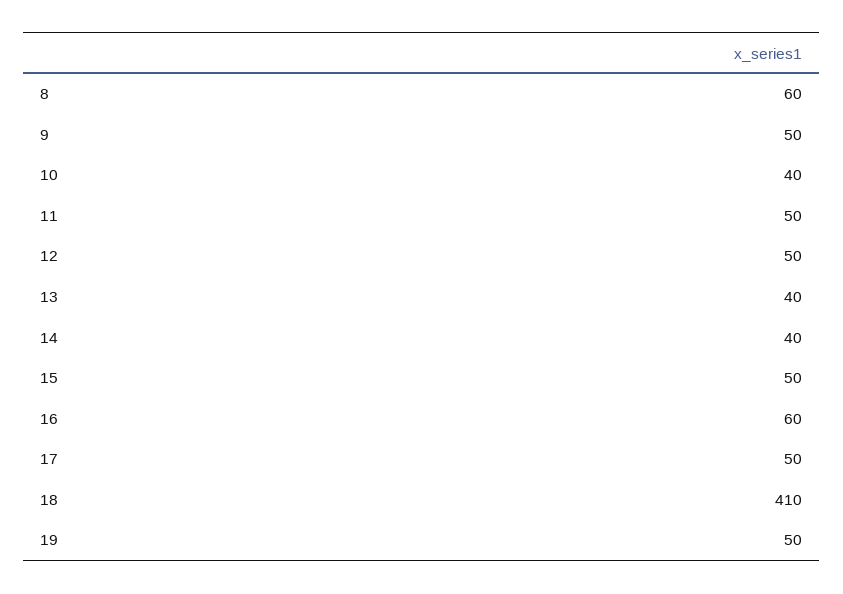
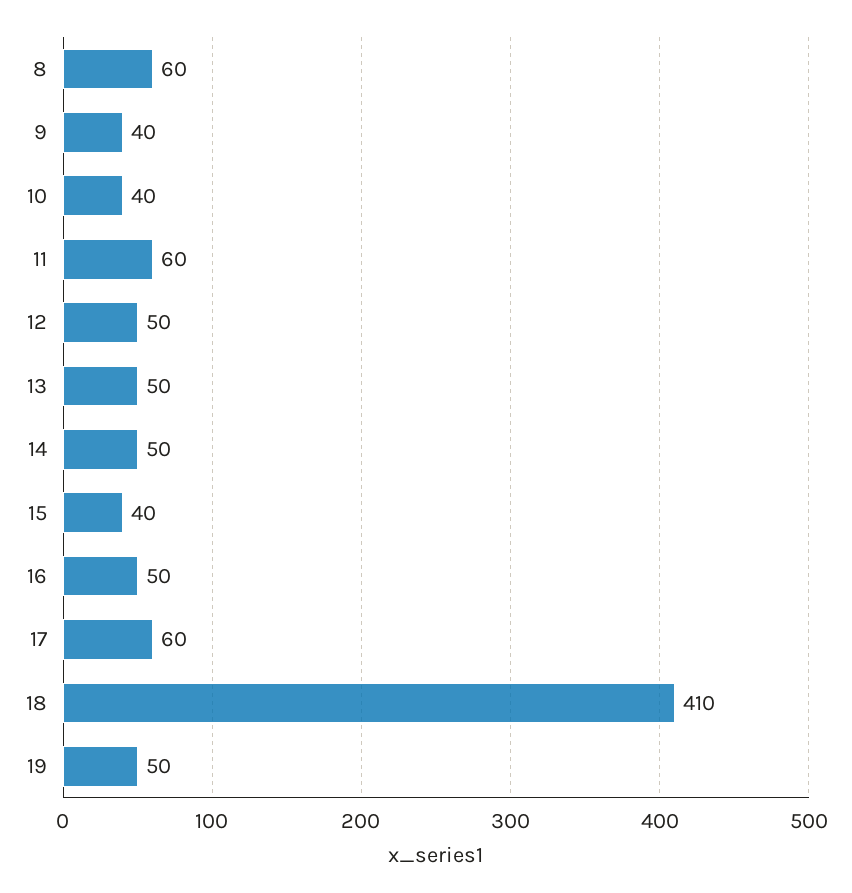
9: 50 -> 40
11: 50 -> 60
13: 40 -> 50
14: 40 -> 50
15: 50 -> 40
16: 60 -> 50
17: 50 -> 60

